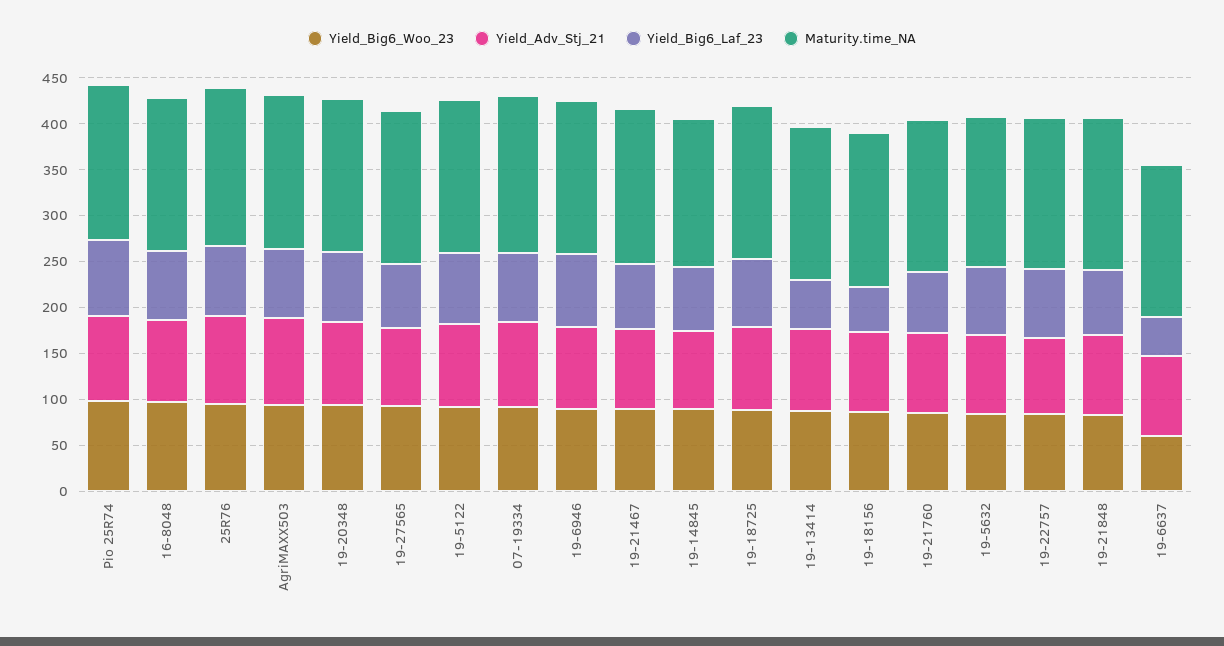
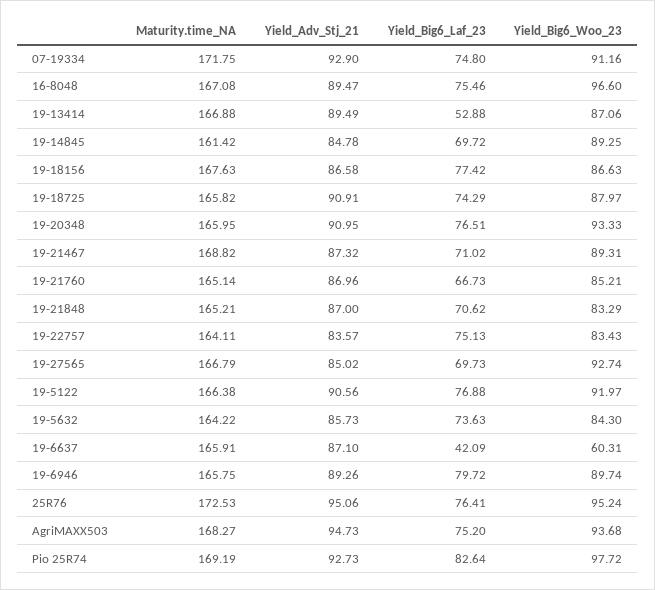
Yield_Big6_Laf_23, 19-18156: 50 -> 77.42

